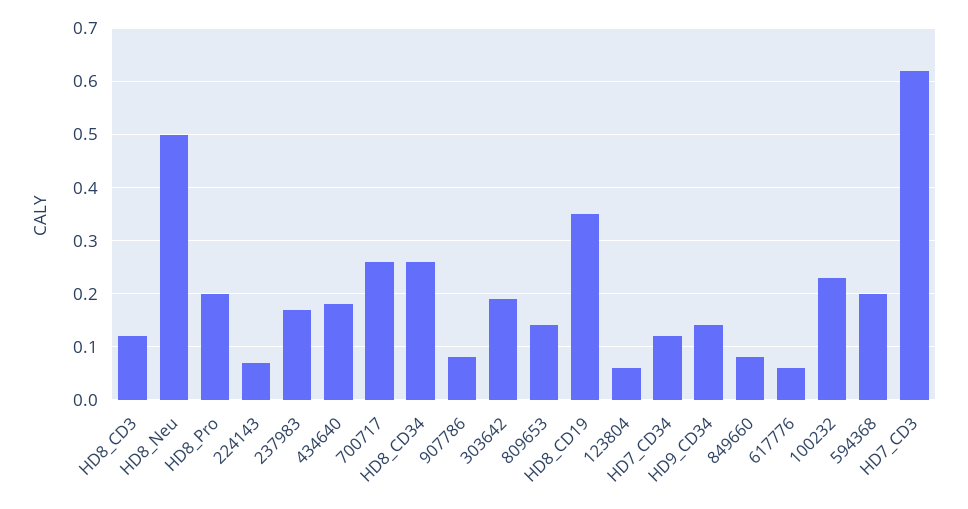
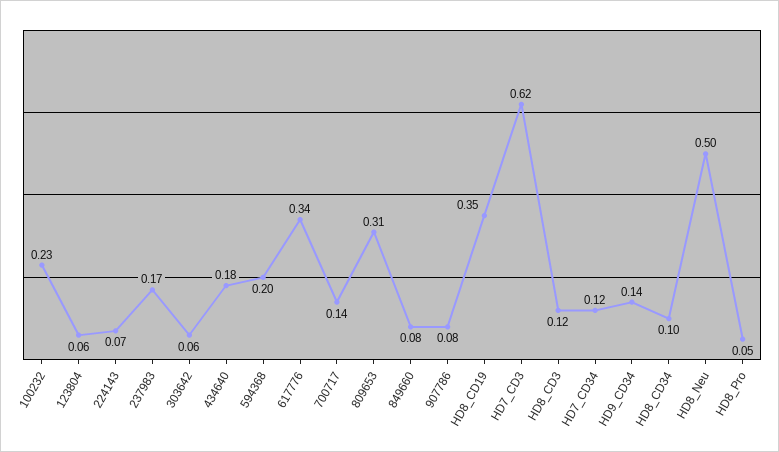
HD8_Pro: 0.2 -> 0.05
700717: 0.25 -> 0.14
HD8_CD34: 0.25 -> 0.1
303642: 0.2 -> 0.06
809653: 0.15 -> 0.31
617776: 0.05 -> 0.34

